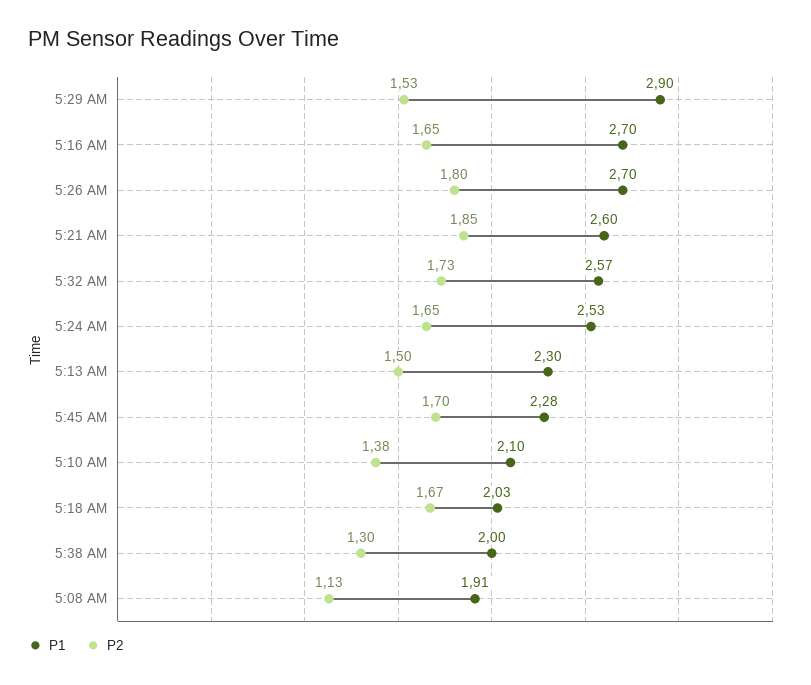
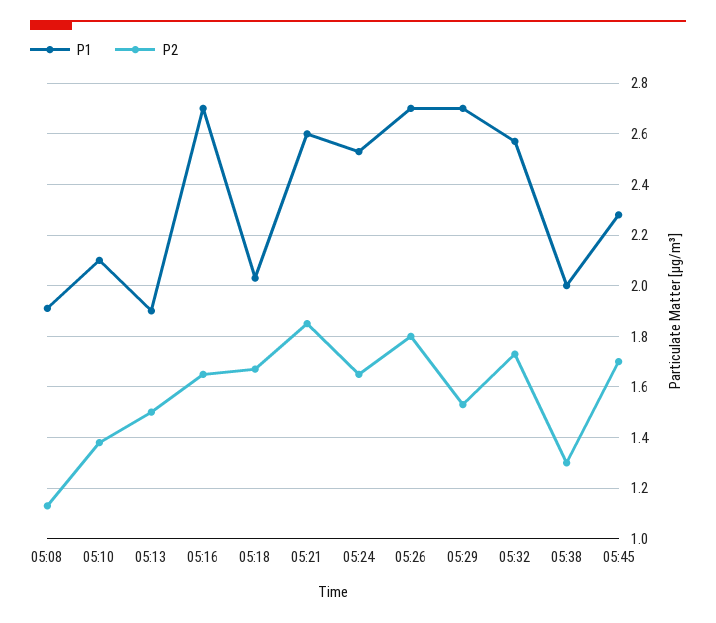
P1, 5:29 AM: 2.9 -> 2.7
P1, 5:13 AM: 2.3 -> 1.9

